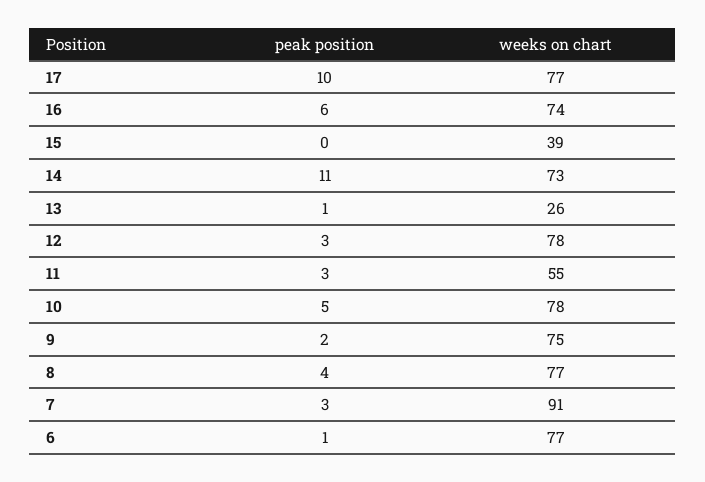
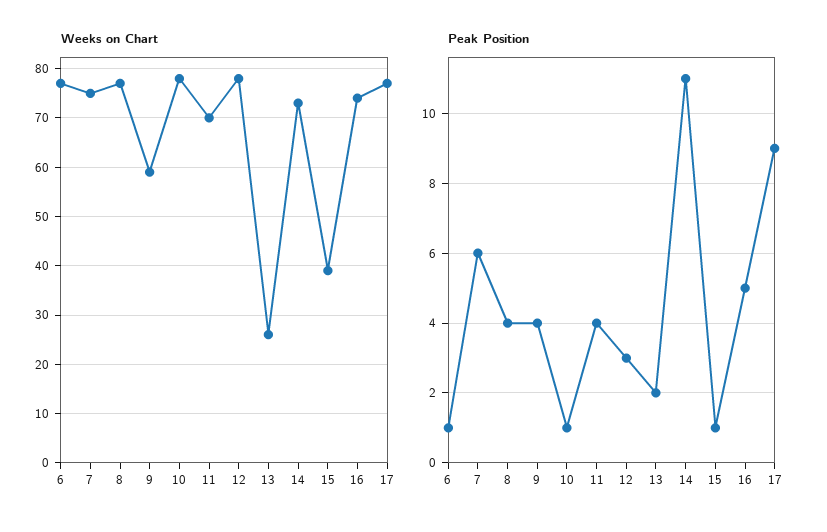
peak position, 17: 10 -> 9
peak position, 16: 6 -> 5
peak position, 15: 0 -> 1
peak position, 13: 1 -> 2
peak position, 11: 3 -> 4
weeks on chart, 11: 55 -> 70
peak position, 10: 5 -> 1
peak position, 9: 2 -> 4
weeks on chart, 9: 75 -> 60
peak position, 7: 3 -> 6
weeks on chart, 7: 91 -> 75

